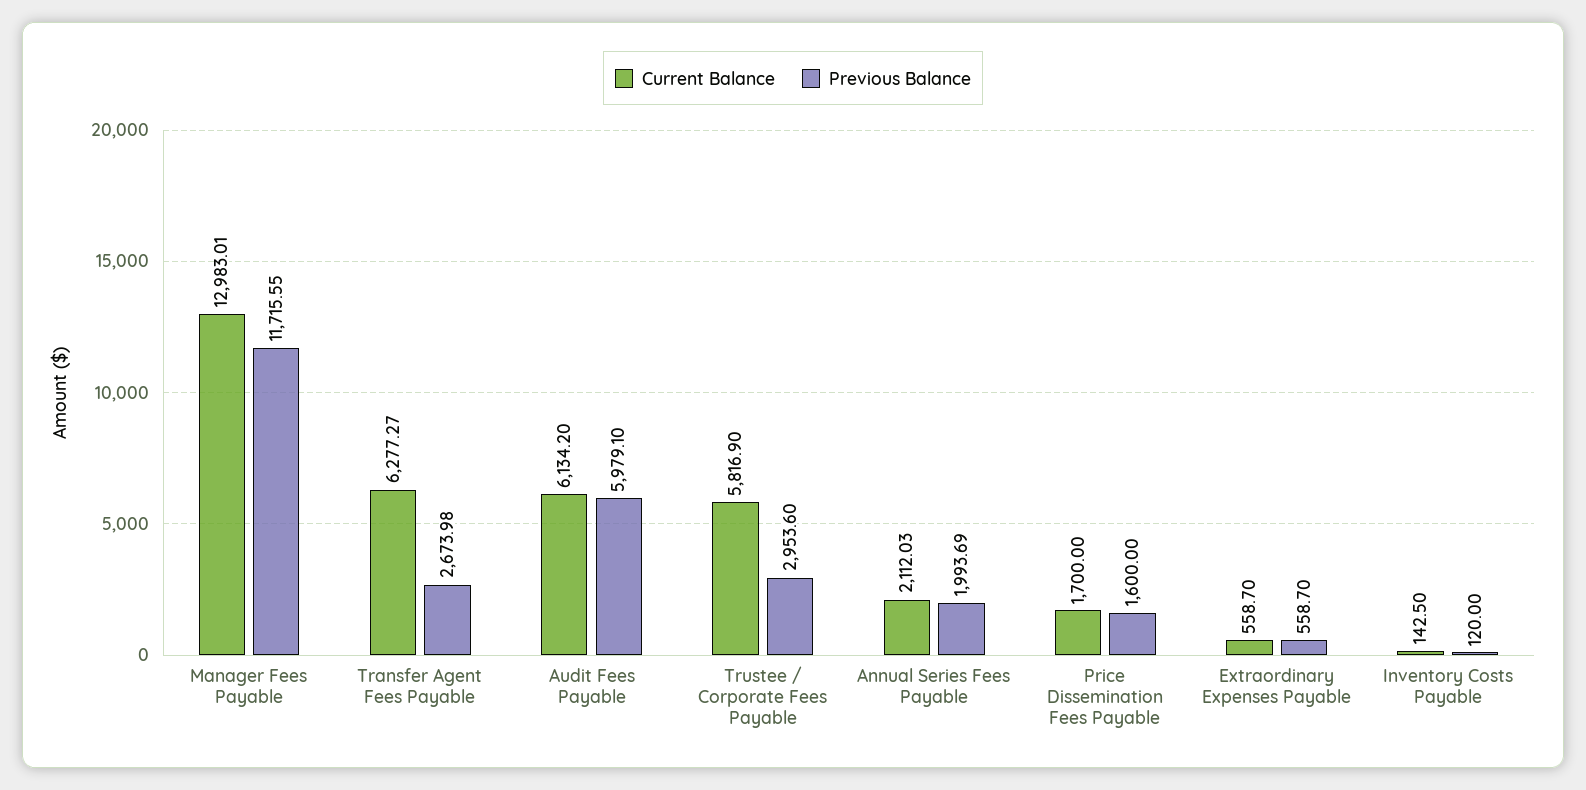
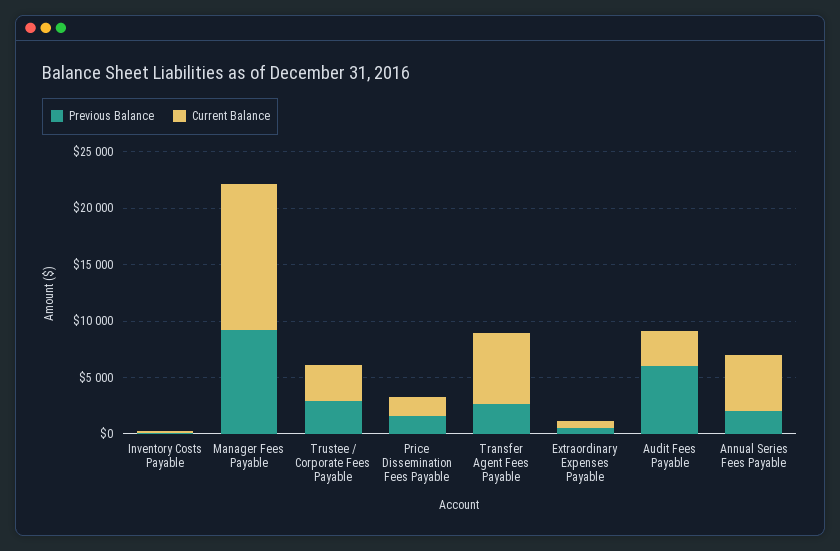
Previous Balance, Manager Fees Payable: 11715.55 -> 9000
Current Balance, Audit Fees Payable: 6134.2 -> 3000
Current Balance, Trustee / Corporate Fees Payable: 5816.9 -> 3000
Current Balance, Annual Series Fees Payable: 2112.03 -> 5000

